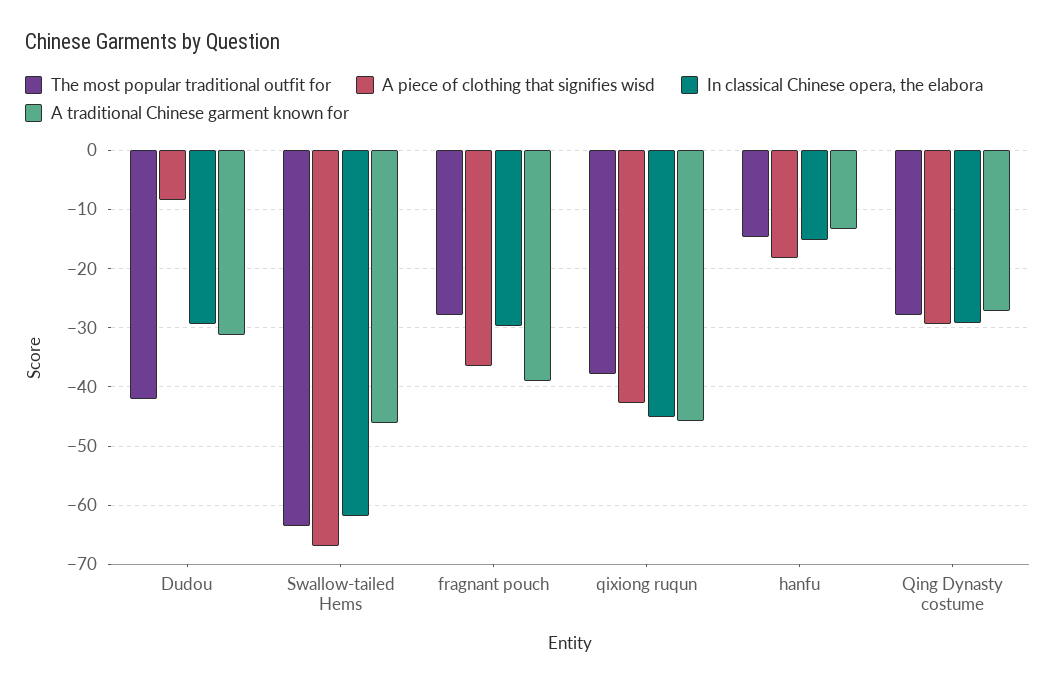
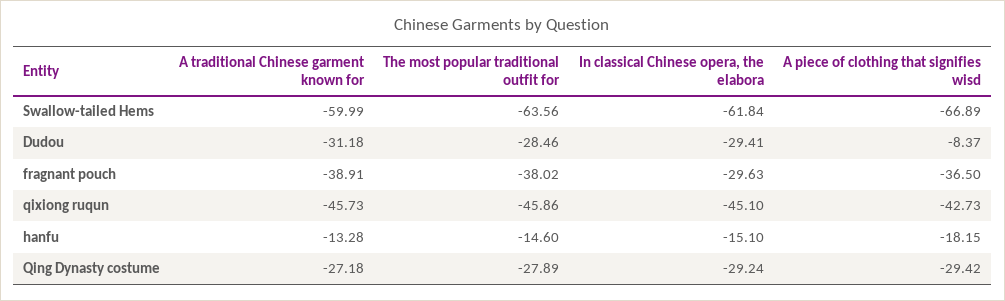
The most popular traditional outfit for, Dudou: -42 -> -28.46
A traditional Chinese garment known for, Swallow-tailed Hems: -46 -> -59.99
The most popular traditional outfit for, fragnant pouch: -28 -> -38.02
The most popular traditional outfit for, qixiong ruqun: -38 -> -45.86

